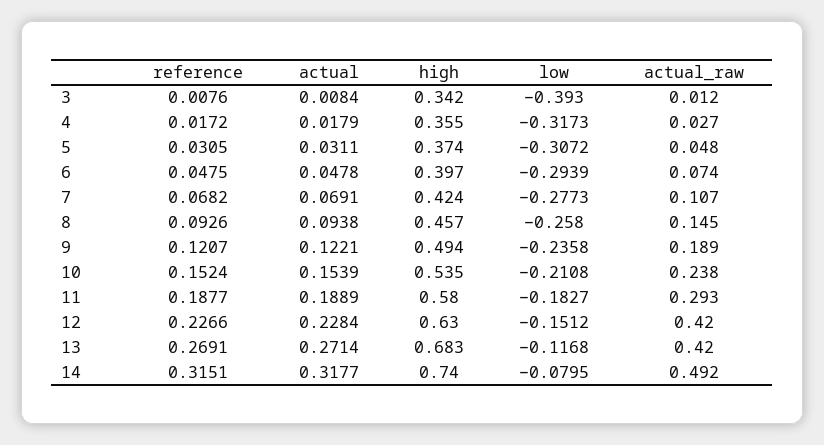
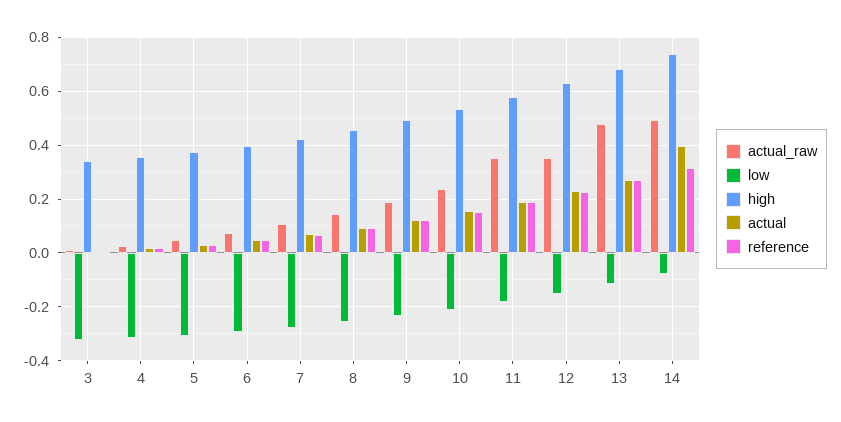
low, 3: -0.393 -> -0.325
actual_raw, 11: 0.293 -> 0.35
actual_raw, 12: 0.42 -> 0.35
actual_raw, 13: 0.42 -> 0.475
actual, 14: 0.3177 -> 0.4

